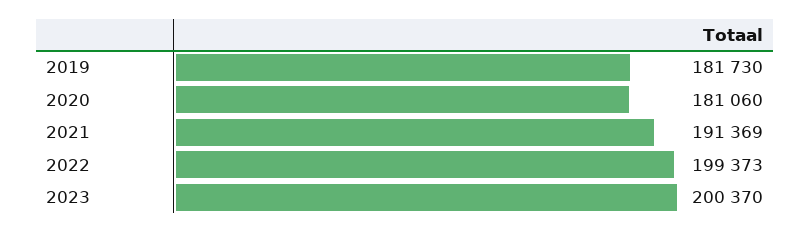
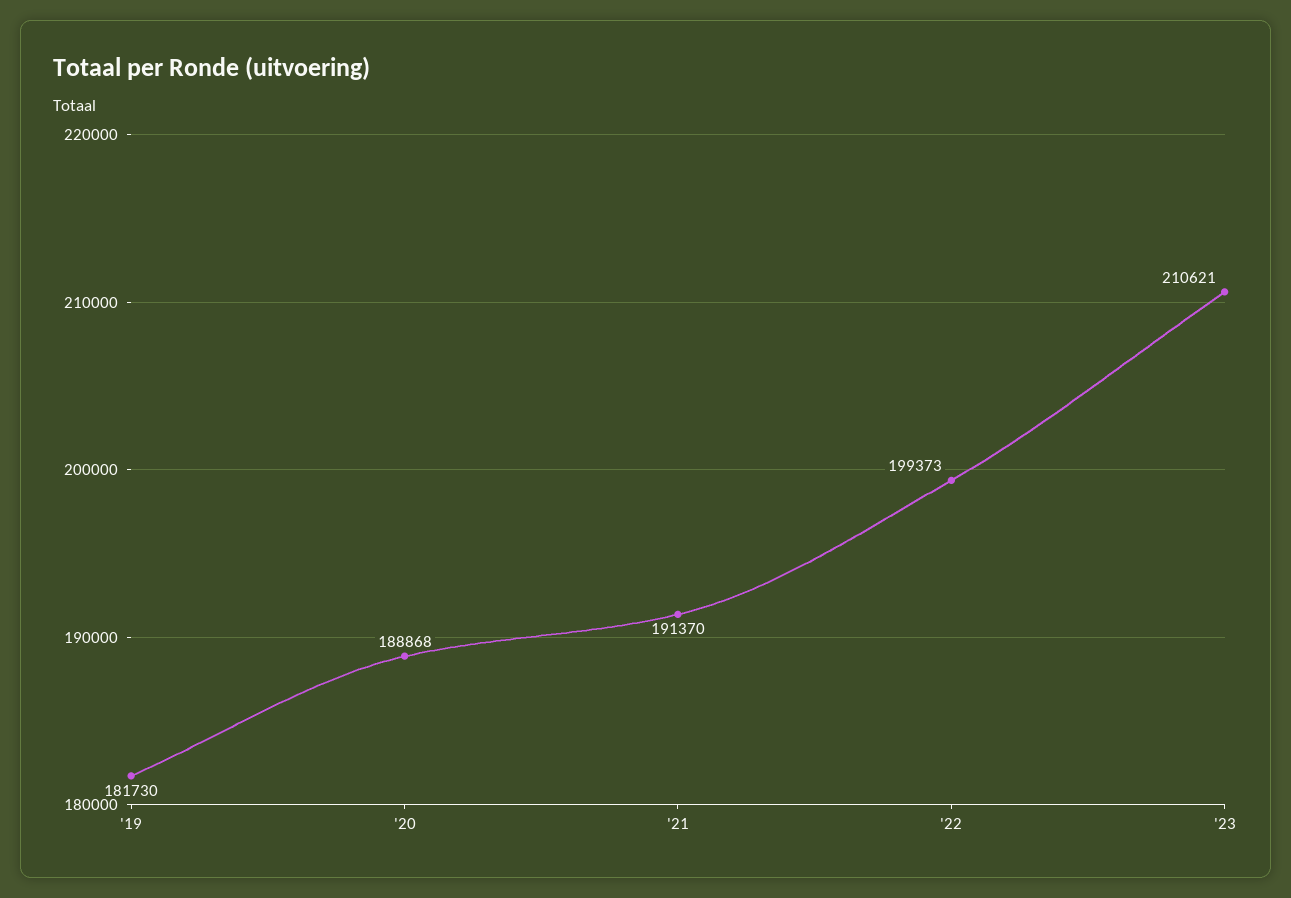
2020: 181060 -> 188868
2021: 191369 -> 191370
2023: 200370 -> 210621

